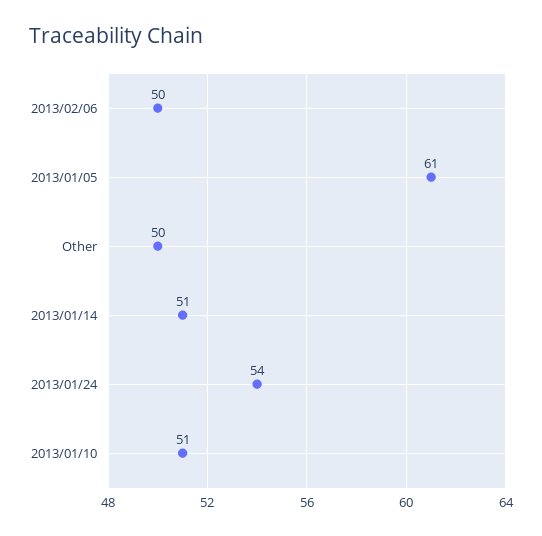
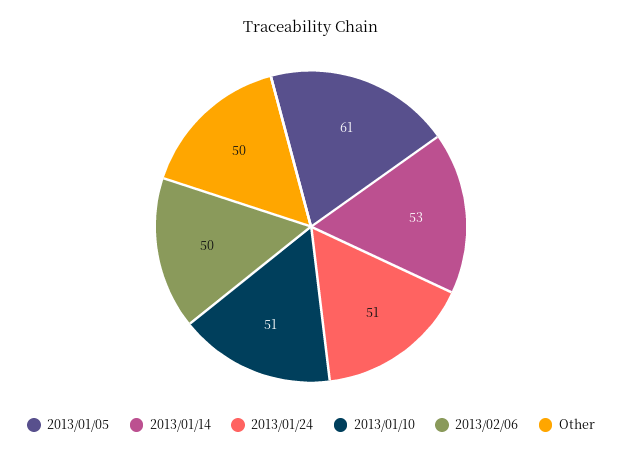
2013/01/14: 51 -> 53
2013/01/24: 54 -> 51

